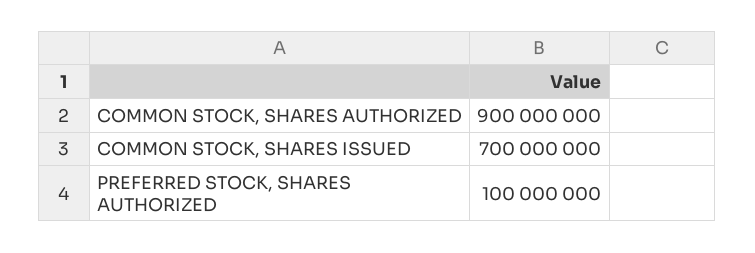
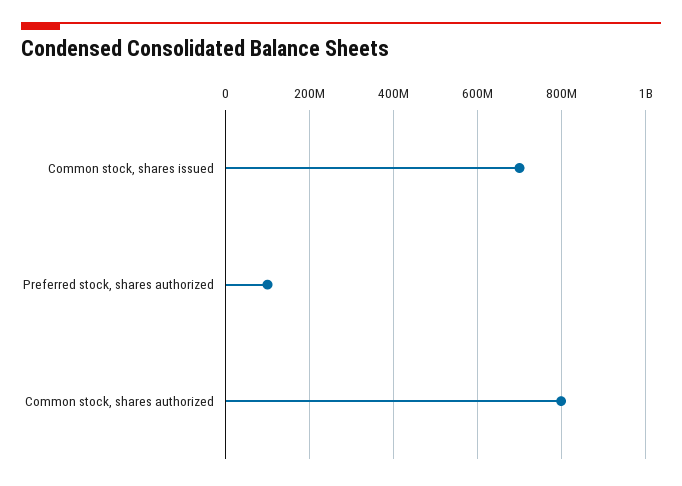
COMMON STOCK, SHARES AUTHORIZED: 900000000 -> 800000000

